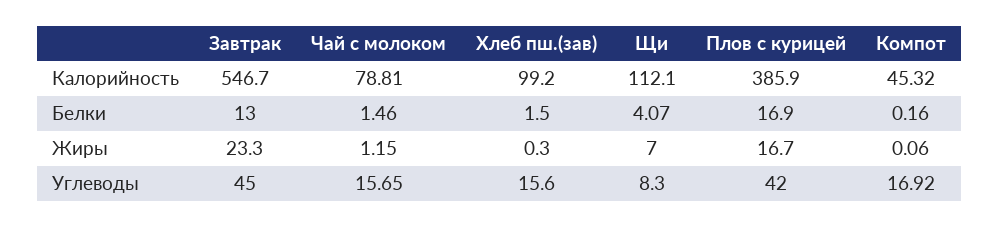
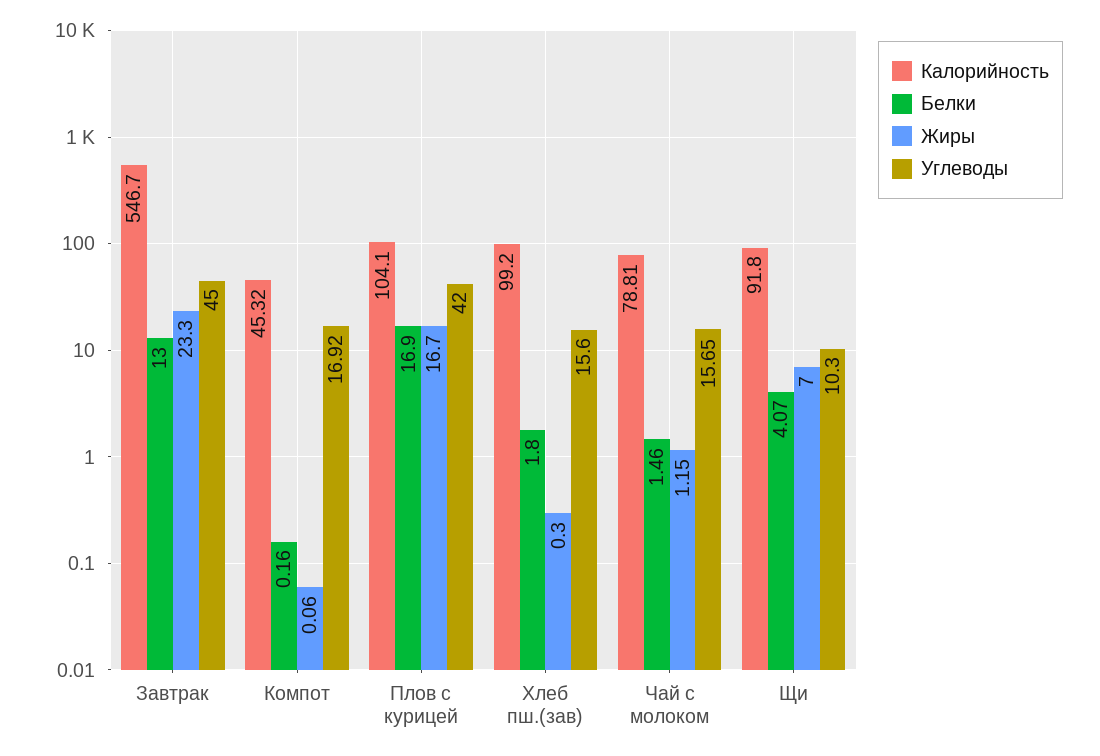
Калорийность, Щи: 112.1 -> 91.8
Калорийность, Плов с курицей: 385.9 -> 104.1
Белки, Хлеб пш.(зав): 1.5 -> 1.8
Углеводы, Щи: 8.3 -> 10.3

